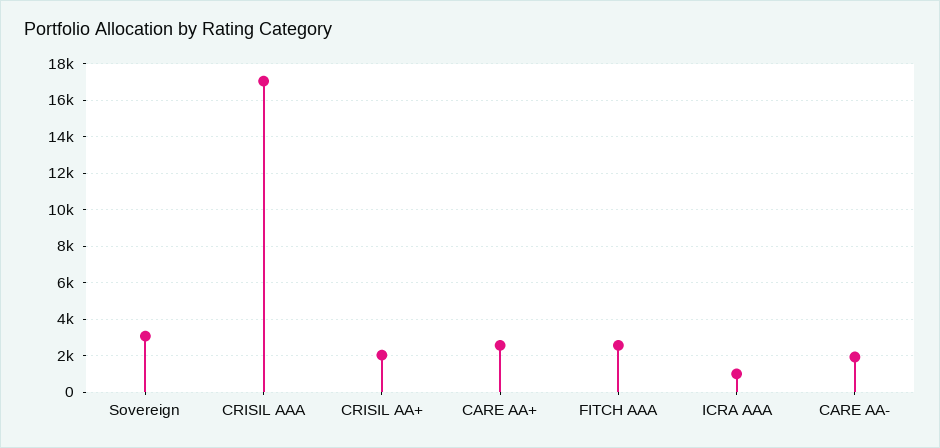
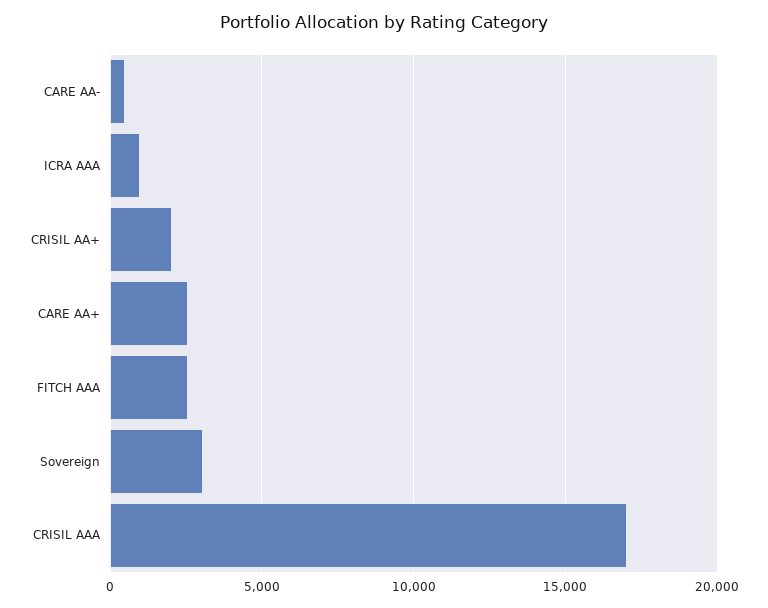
CARE AA-: 2000 -> 500

